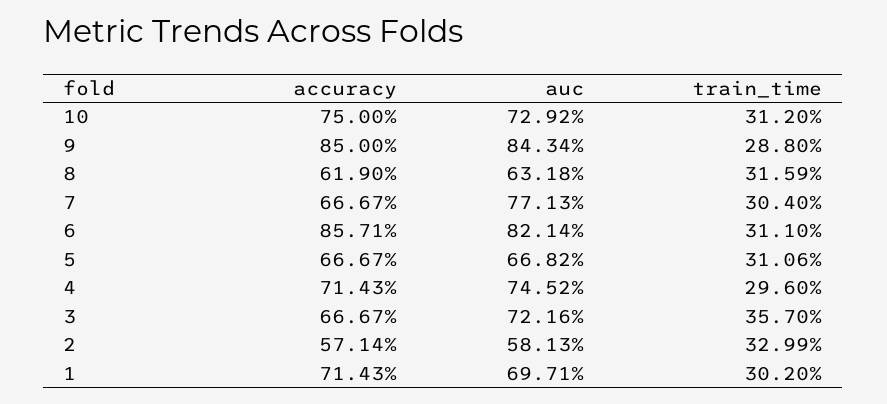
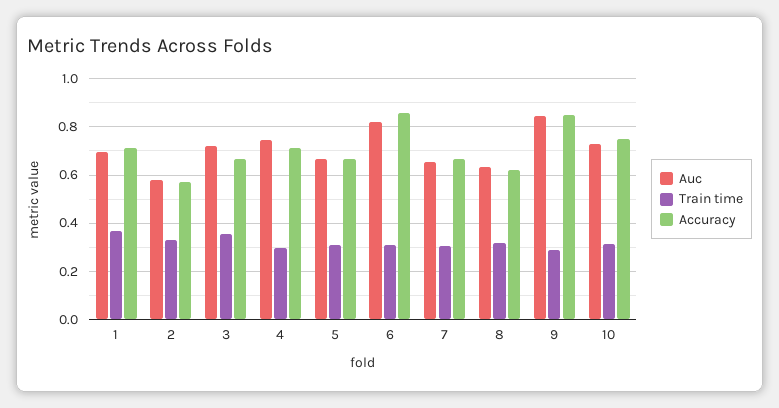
auc, 7: 0.7713 -> 0.65
train_time, 1: 0.302 -> 0.375

